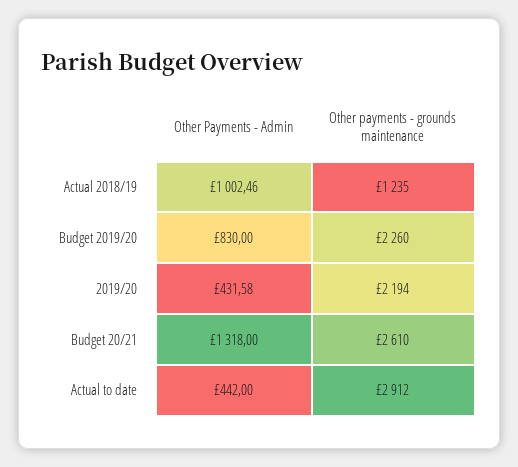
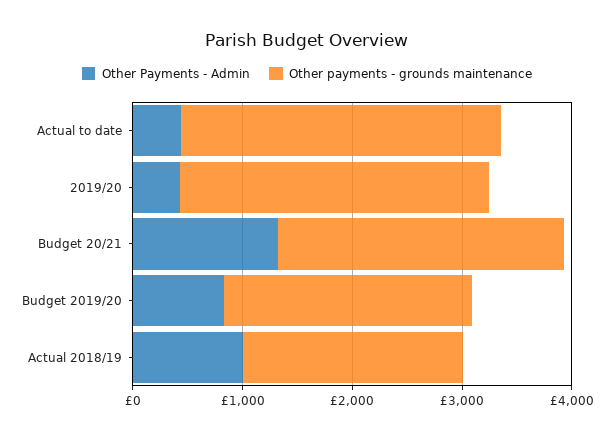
Other payments - grounds maintenance, Actual 2018/19: 1235 -> 2000
Other payments - grounds maintenance, 2019/20: 2194 -> 2800

